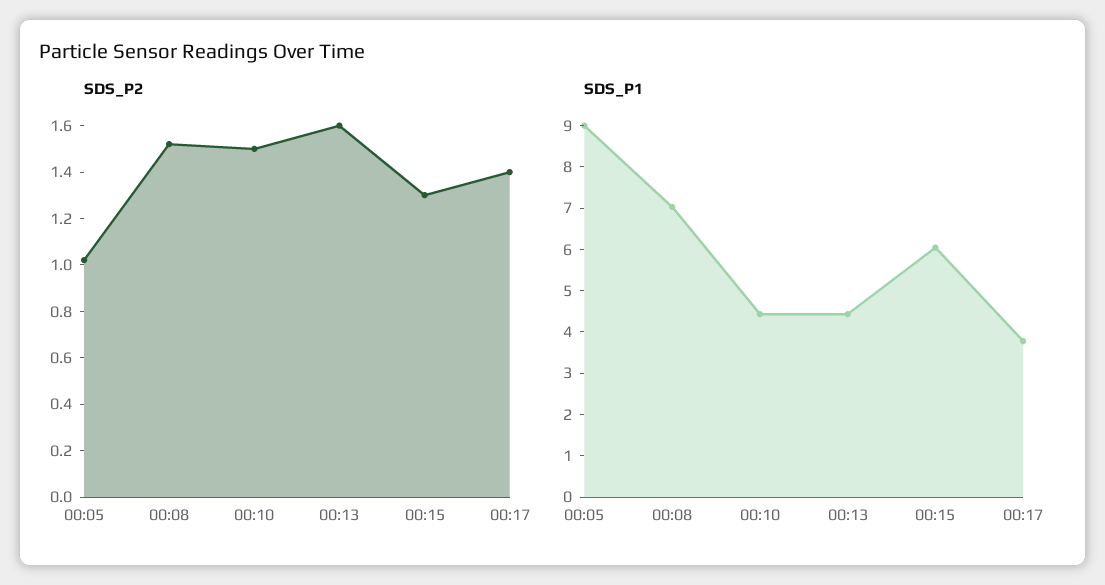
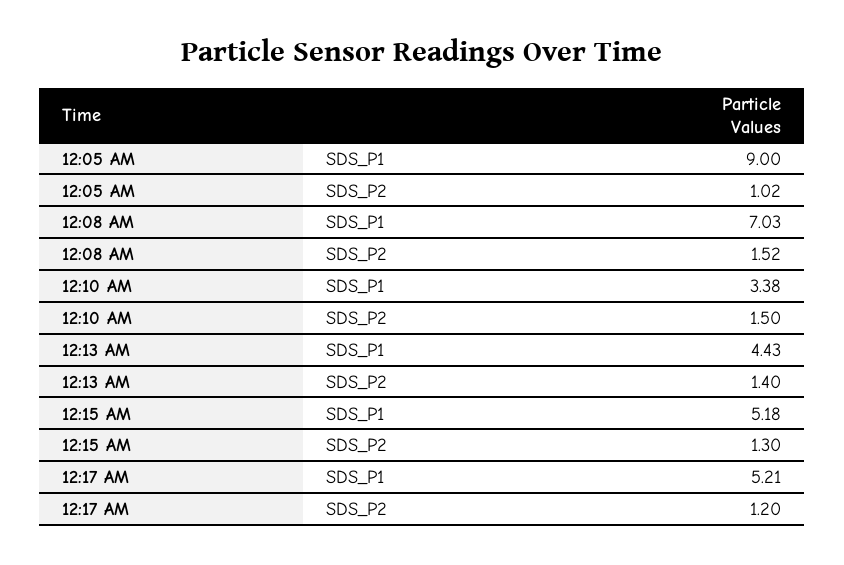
SDS_P2, 00:13: 1.6 -> 1.4
SDS_P2, 00:17: 1.4 -> 1.2
SDS_P1, 00:10: 4.4 -> 3.38
SDS_P1, 00:15: 6 -> 5.18
SDS_P1, 00:17: 3.8 -> 5.21

